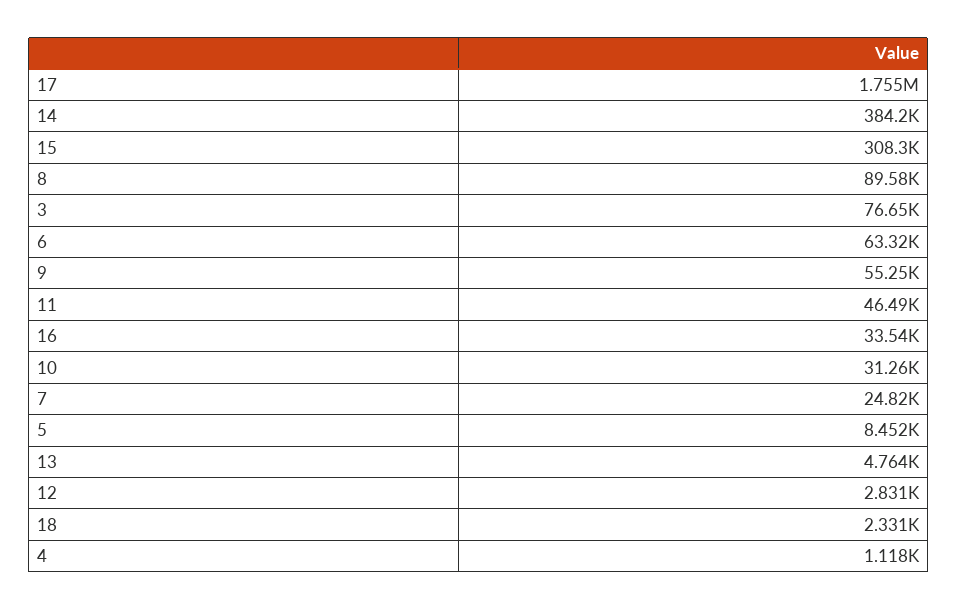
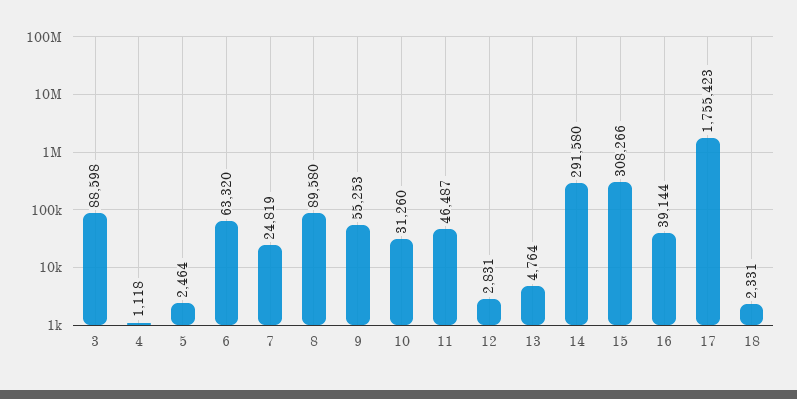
14: 384200 -> 291580
3: 76650 -> 88598
16: 33540 -> 39144
5: 8452 -> 2464

